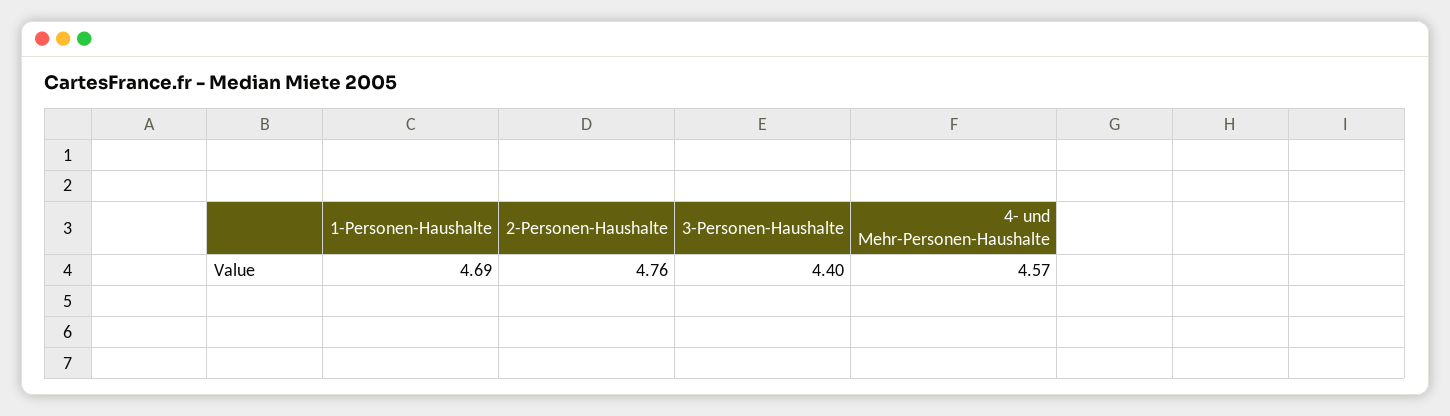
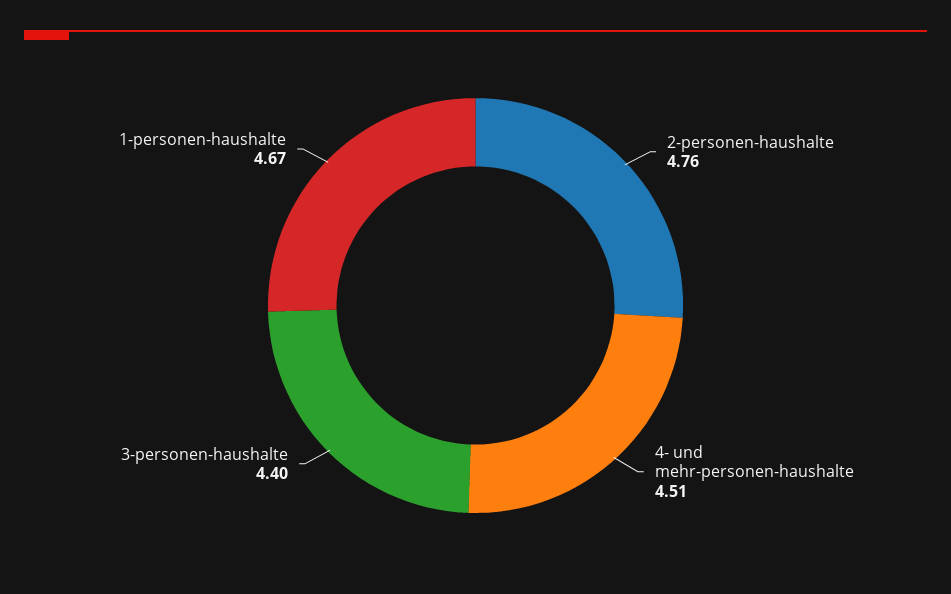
1-Personen-Haushalte: 4.69 -> 4.67
4- und Mehr-Personen-Haushalte: 4.57 -> 4.51

